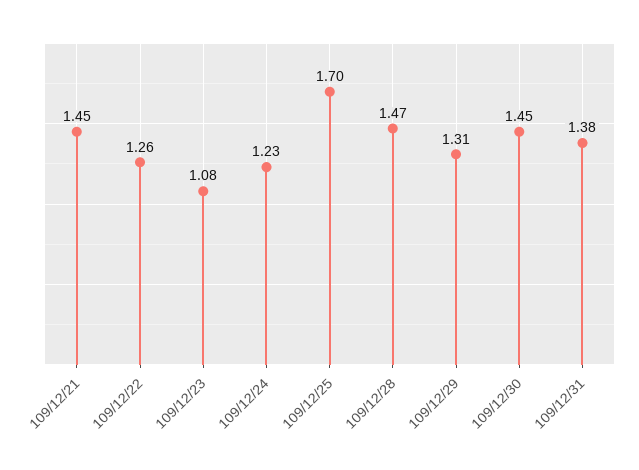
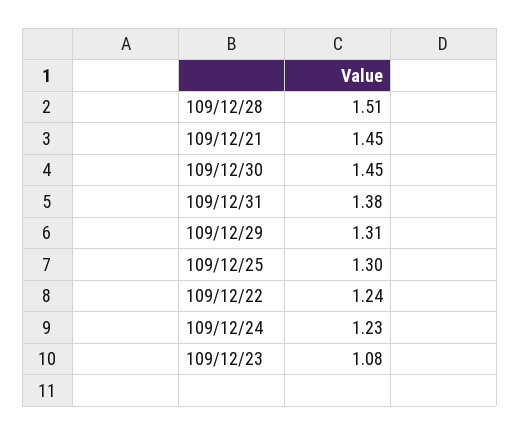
109/12/22: 1.26 -> 1.24
109/12/25: 1.7 -> 1.3
109/12/28: 1.47 -> 1.51

